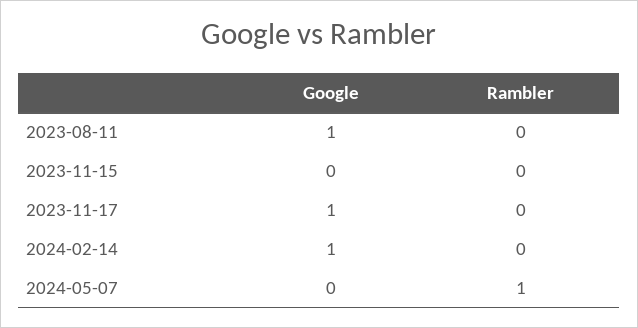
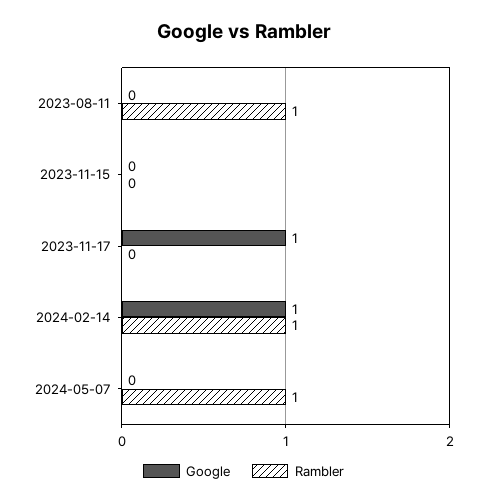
Google, 2023-08-11: 1 -> 0
Rambler, 2023-08-11: 0 -> 1
Rambler, 2024-02-14: 0 -> 1

